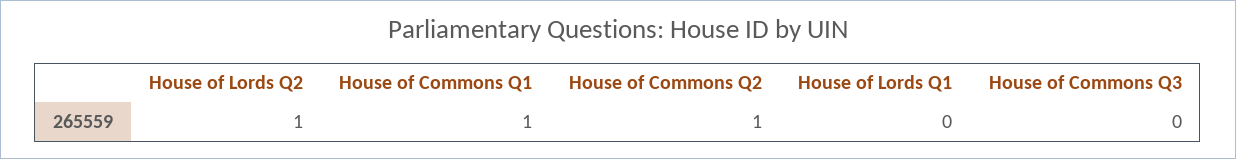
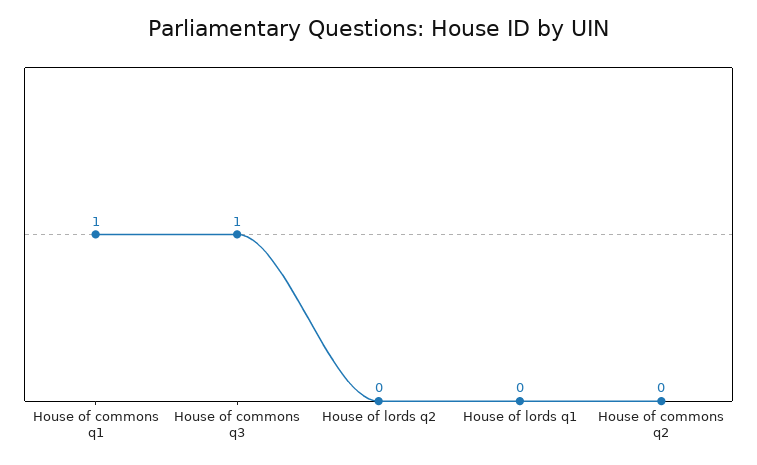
House of Lords Q2: 1 -> 0
House of Commons Q2: 1 -> 0
House of Commons Q3: 0 -> 1

